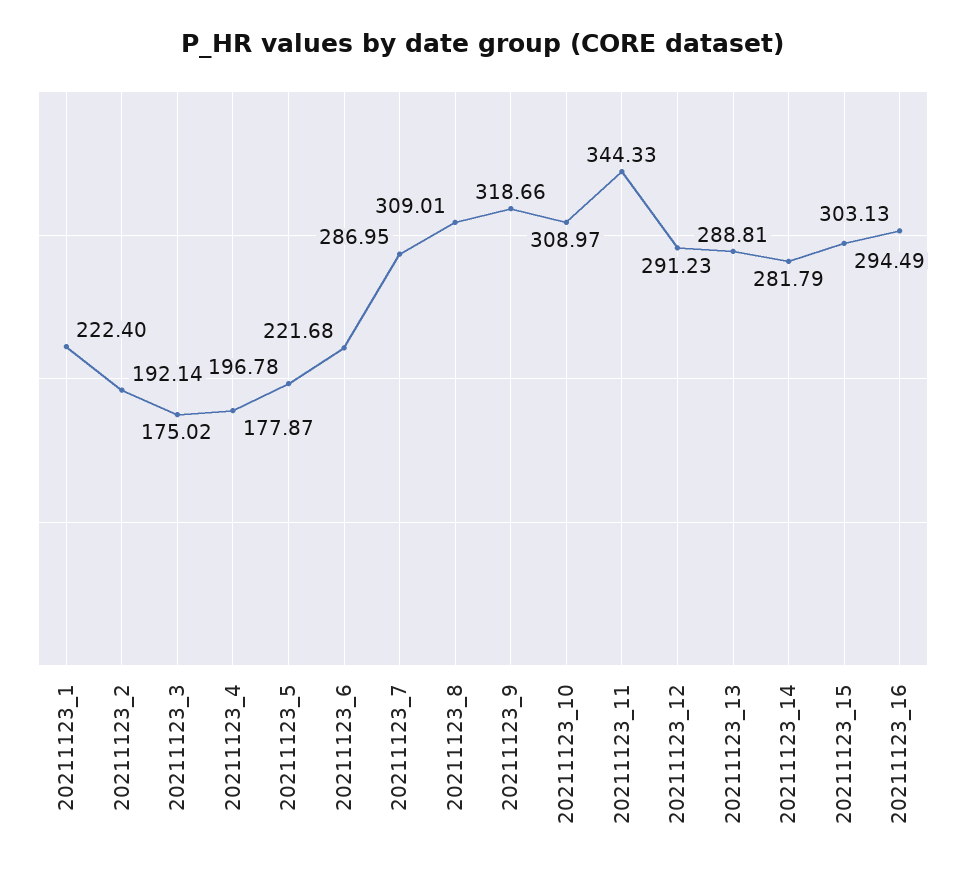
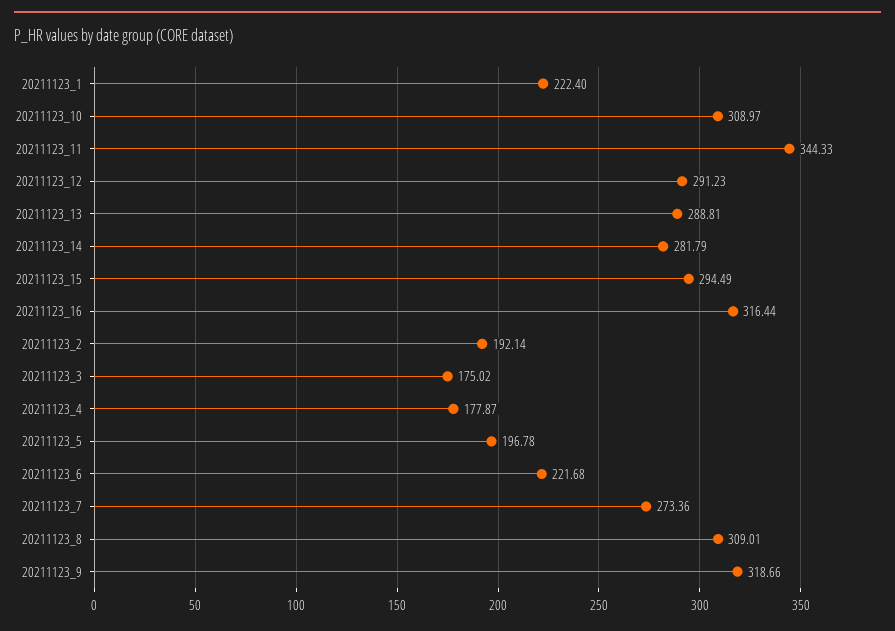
20211123_7: 286.95 -> 273.36
20211123_16: 303.13 -> 316.44

